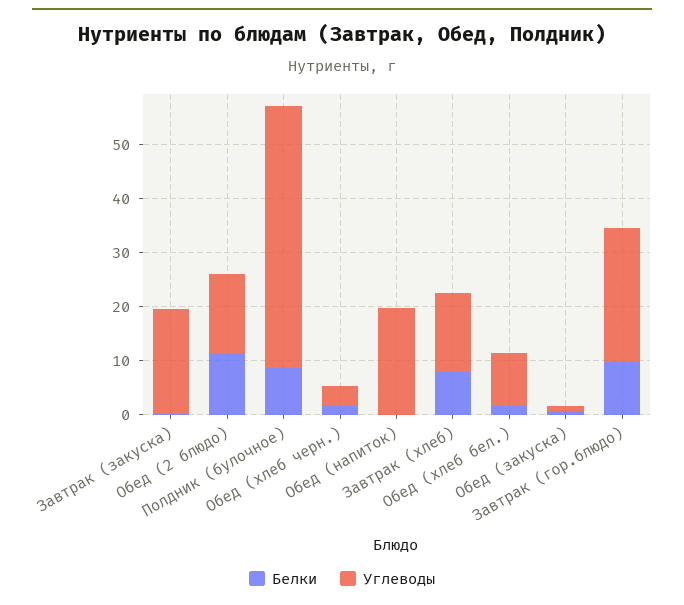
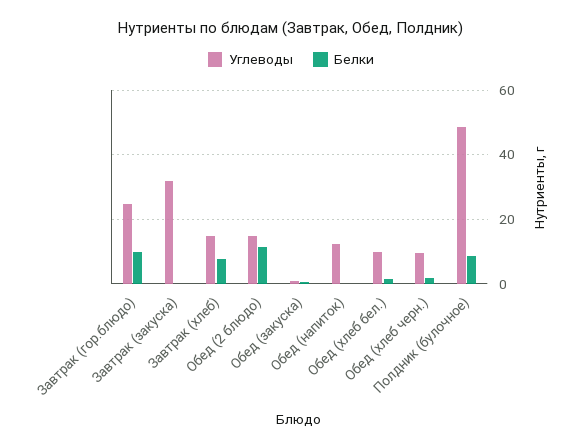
Углеводы, Завтрак (закуска): 20 -> 32
Углеводы, Обед (хлеб черн.): 4 -> 10
Углеводы, Обед (напиток): 20 -> 12

